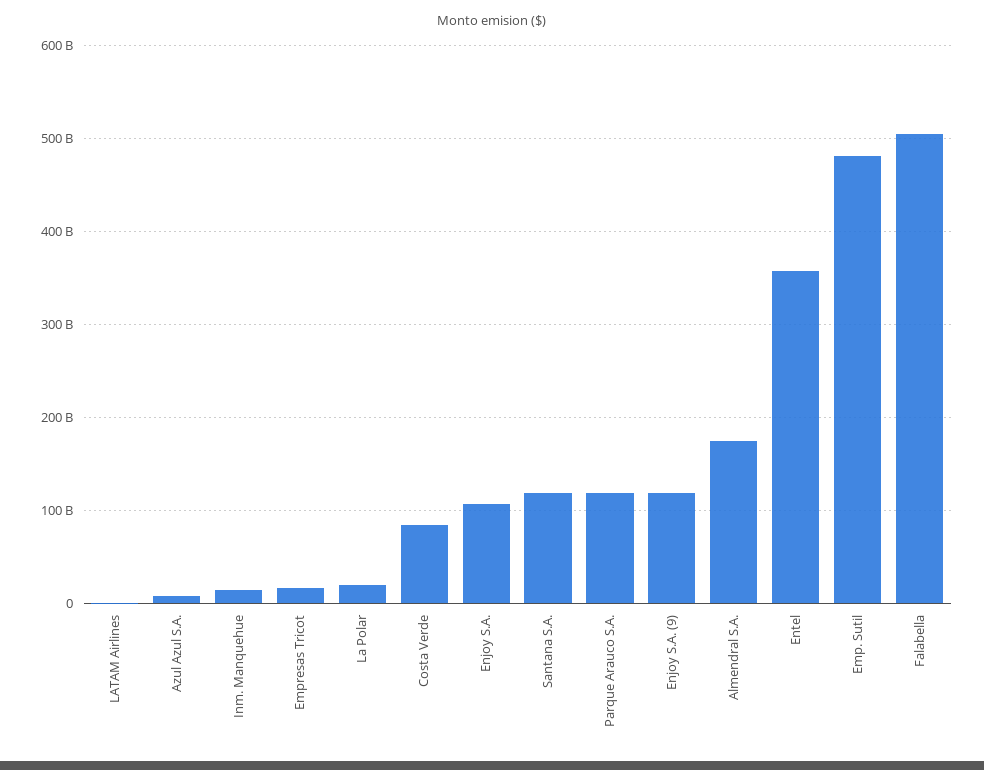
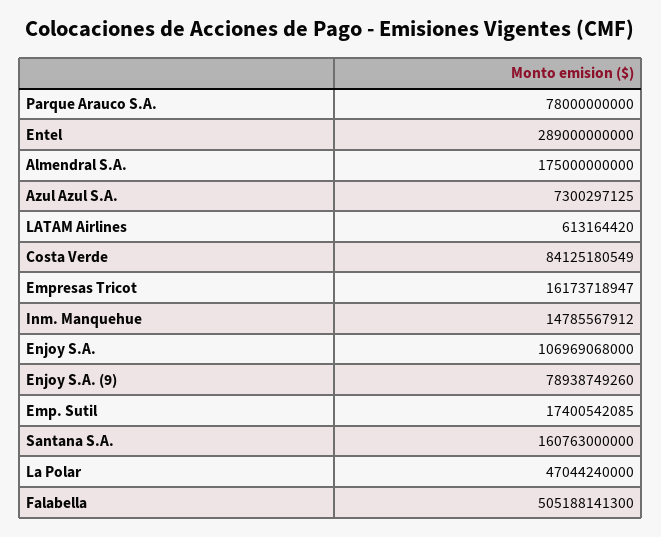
La Polar: 20000000000 -> 47044240000
Santana S.A.: 120000000000 -> 160763000000
Parque Arauco S.A.: 120000000000 -> 78000000000
Enjoy S.A. (9): 120000000000 -> 78938749260
Entel: 360000000000 -> 289000000000
Emp. Sutil: 480000000000 -> 17400542085

